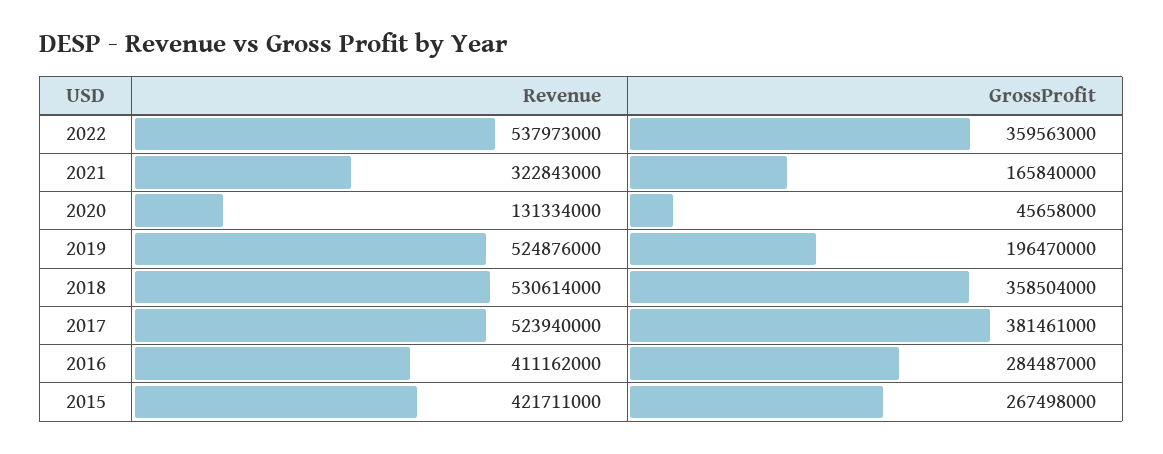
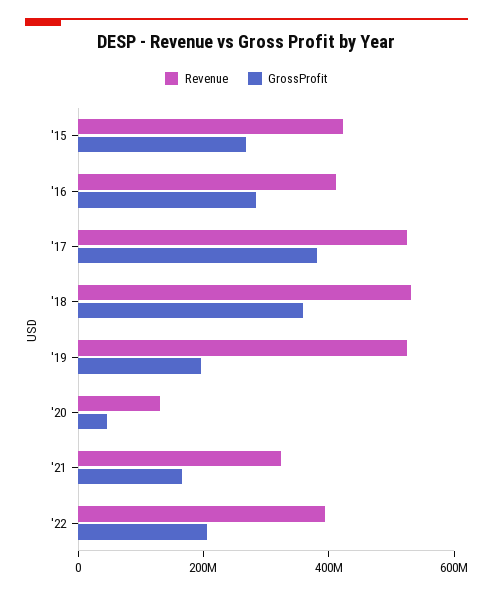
Revenue, 2022: 537973000 -> 400000000
GrossProfit, 2022: 359563000 -> 200000000

